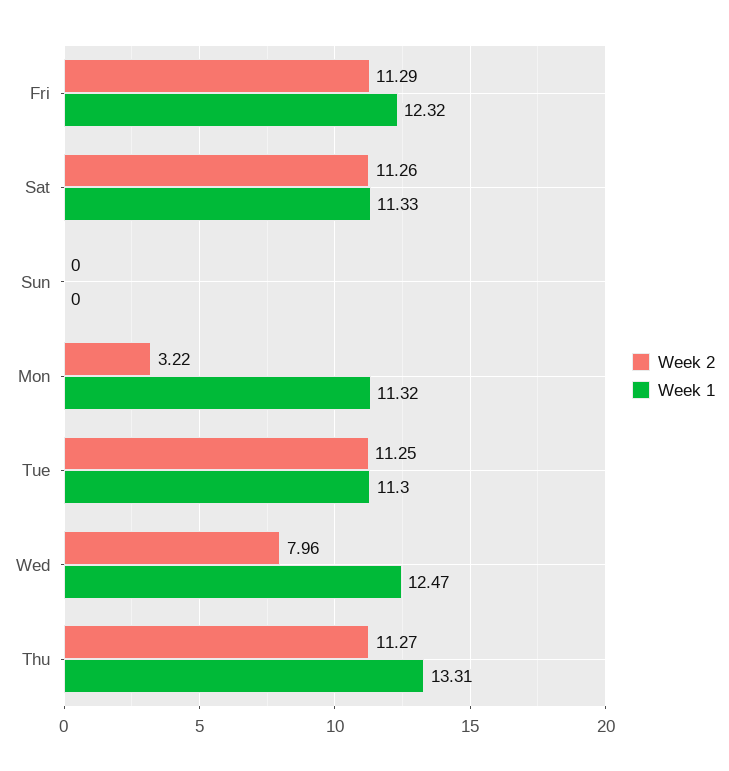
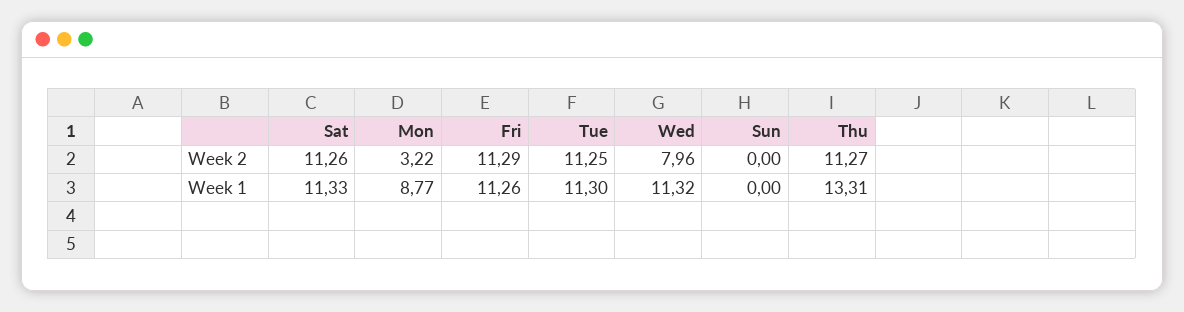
Week 1, Fri: 12.32 -> 11.26
Week 1, Mon: 11.32 -> 8.77
Week 1, Wed: 12.47 -> 11.32

